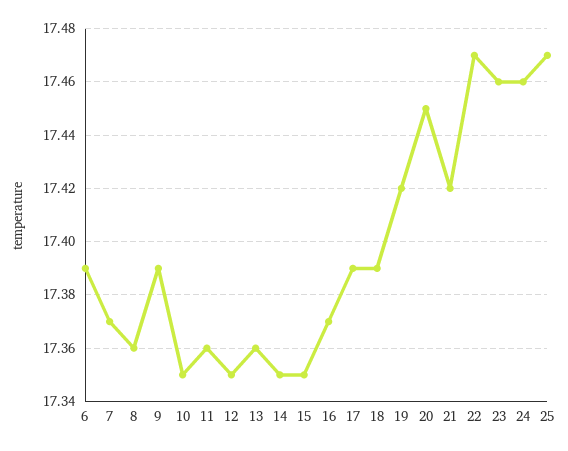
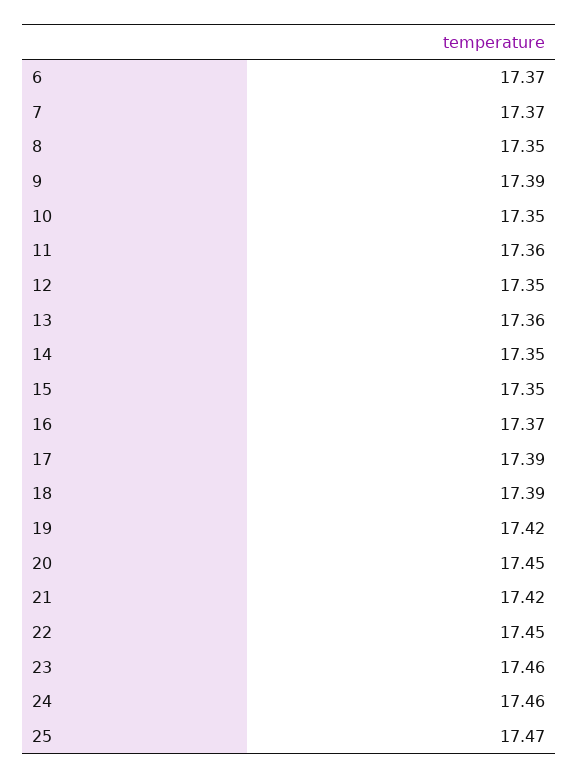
6: 17.39 -> 17.37
8: 17.36 -> 17.35
22: 17.47 -> 17.45

